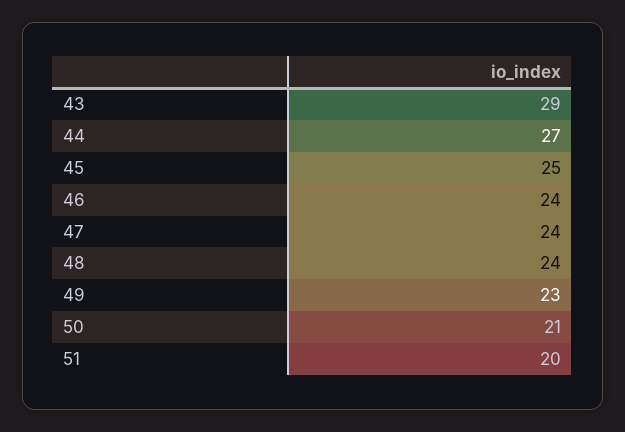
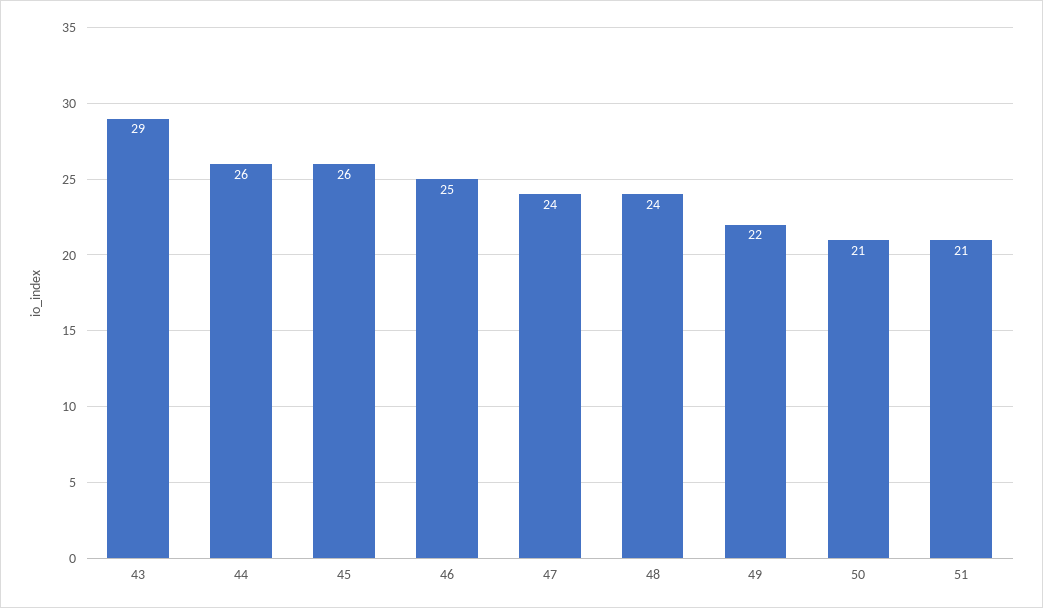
44: 27 -> 26
45: 25 -> 26
46: 24 -> 25
49: 23 -> 22
51: 20 -> 21

